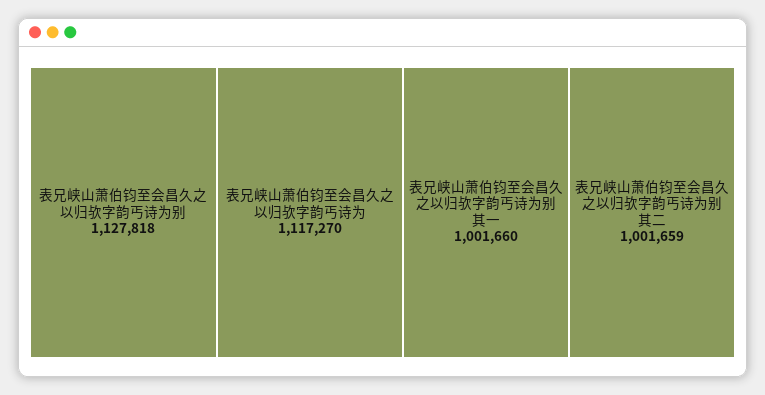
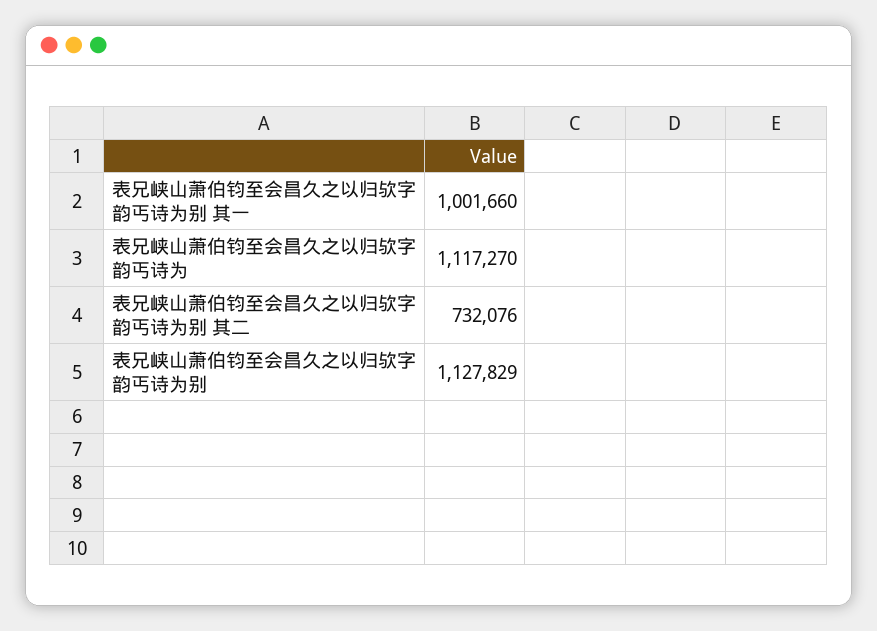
表兄峡山萧伯钧至会昌久之以归欤字韵丐诗为别: 1127818 -> 1127829
表兄峡山萧伯钧至会昌久之以归欤字韵丐诗为别 其二: 1001659 -> 732076

